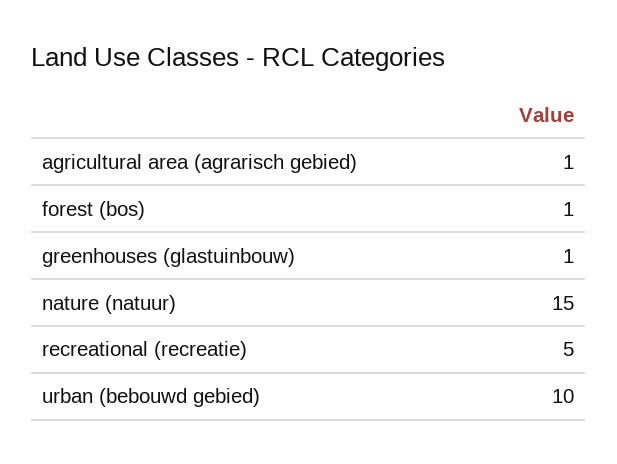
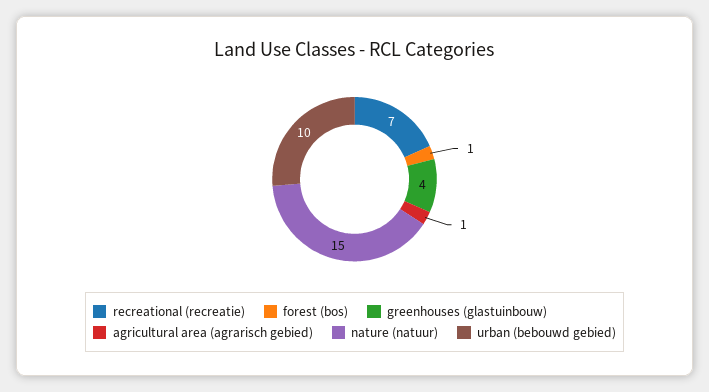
greenhouses (glastuinbouw): 1 -> 4
recreational (recreatie): 5 -> 7

